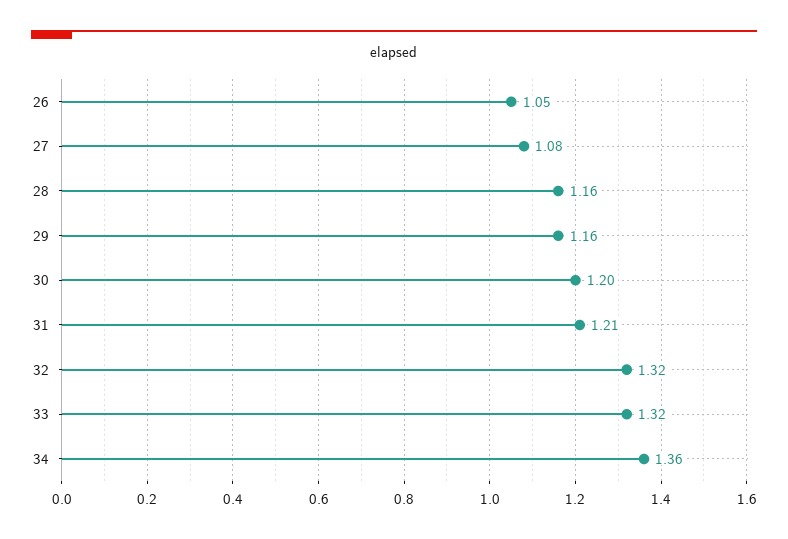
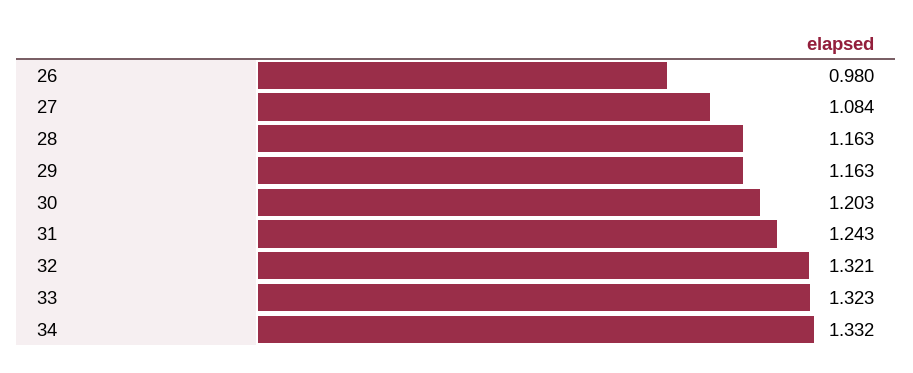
26: 1.05 -> 0.98
31: 1.21 -> 1.243
34: 1.36 -> 1.332

